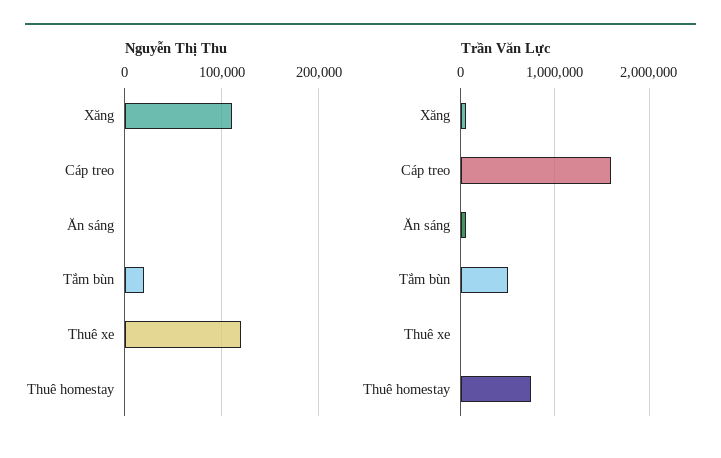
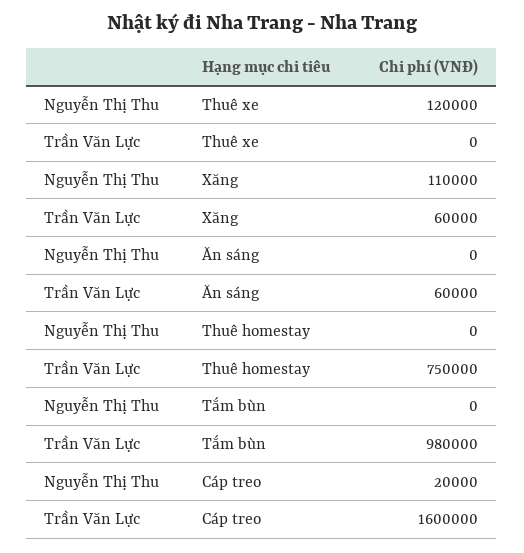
Nguyễn Thị Thu, Cáp treo: 0 -> 20000
Nguyễn Thị Thu, Tắm bùn: 20000 -> 0
Trần Văn Lực, Tắm bùn: 500000 -> 980000

